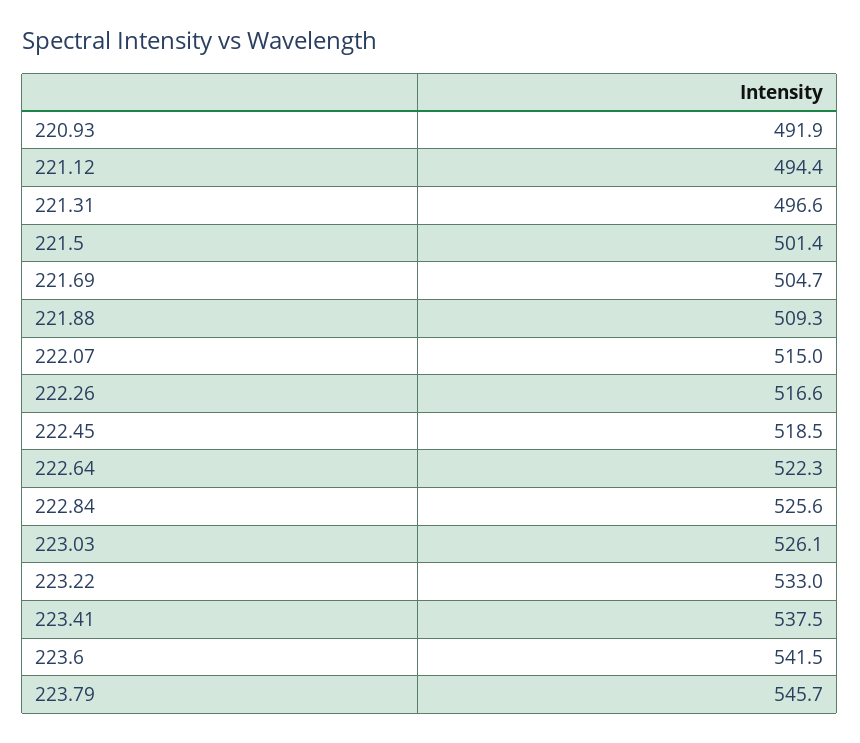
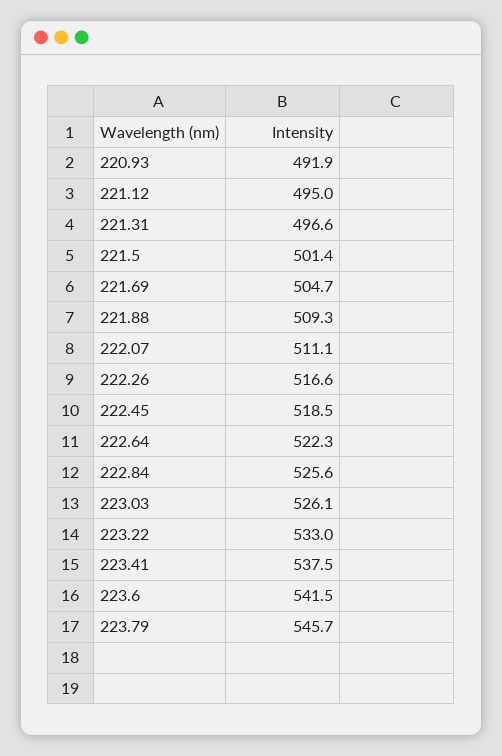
221.12: 494.4 -> 495
222.07: 515 -> 511.1

